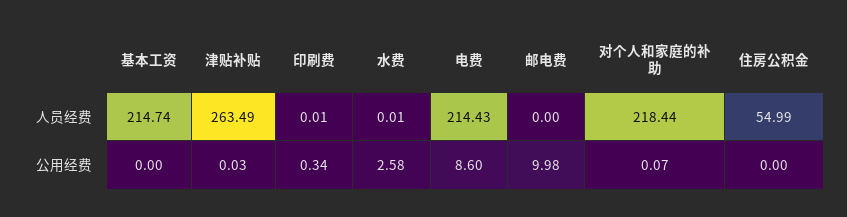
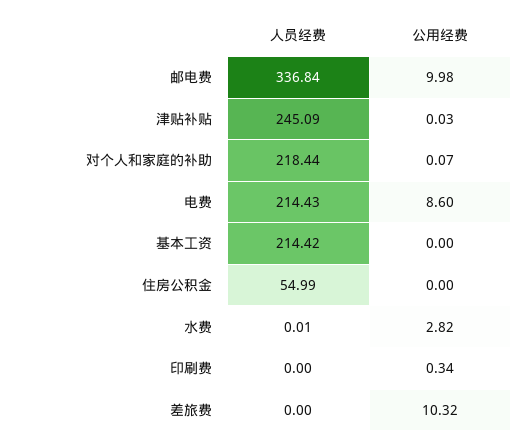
基本工资, 人员经费: 214.74 -> 214.42
津贴补贴, 人员经费: 263.49 -> 245.09
印刷费, 人员经费: 0.01 -> 0
邮电费, 人员经费: 0 -> 336.84
水费, 公用经费: 2.58 -> 2.82
差旅费, 人员经费: none -> 0
差旅费, 公用经费: none -> 10.32

